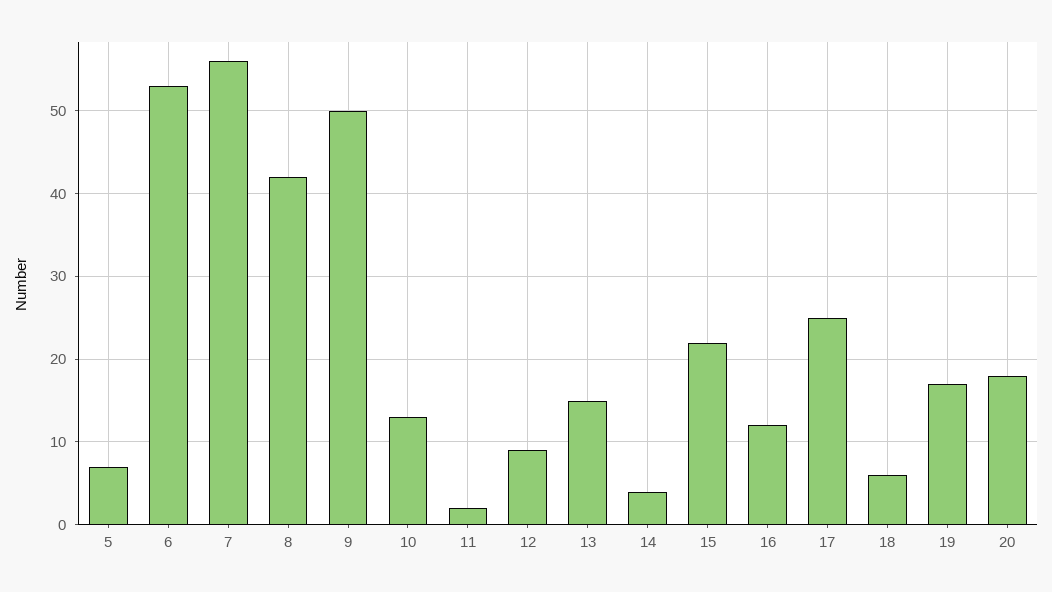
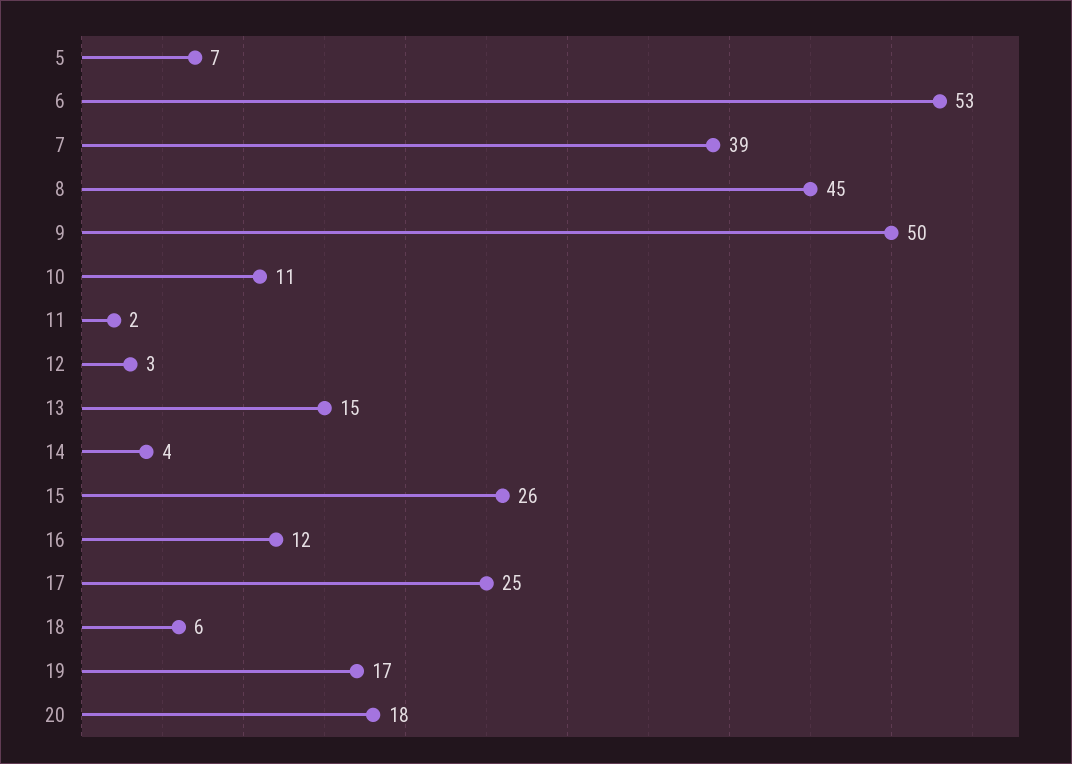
7: 56 -> 39
8: 42 -> 45
10: 13 -> 11
12: 9 -> 3
15: 22 -> 26

